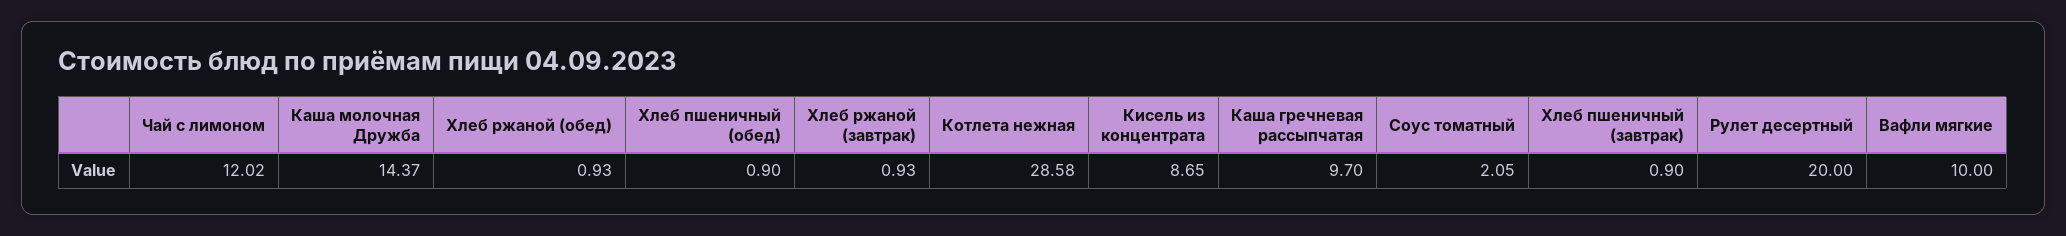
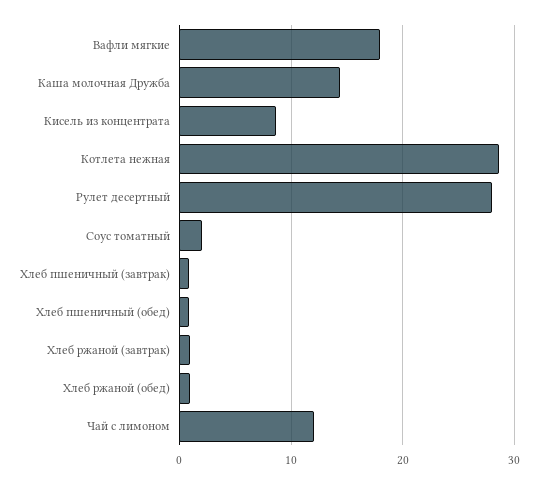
Каша гречневая рассыпчатая: 9.7 -> none
Рулет десертный: 20 -> 28
Вафли мягкие: 10 -> 18

